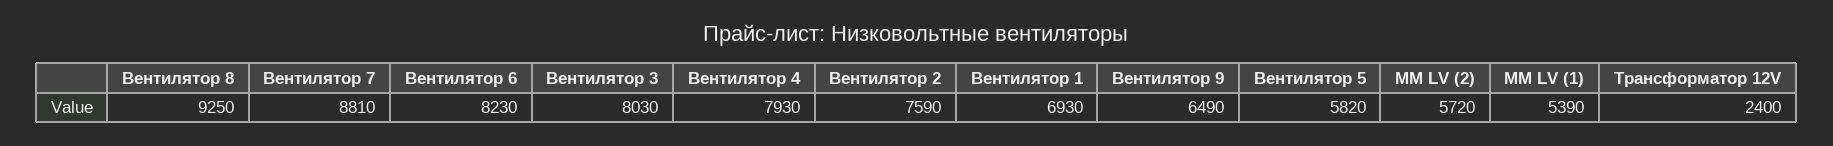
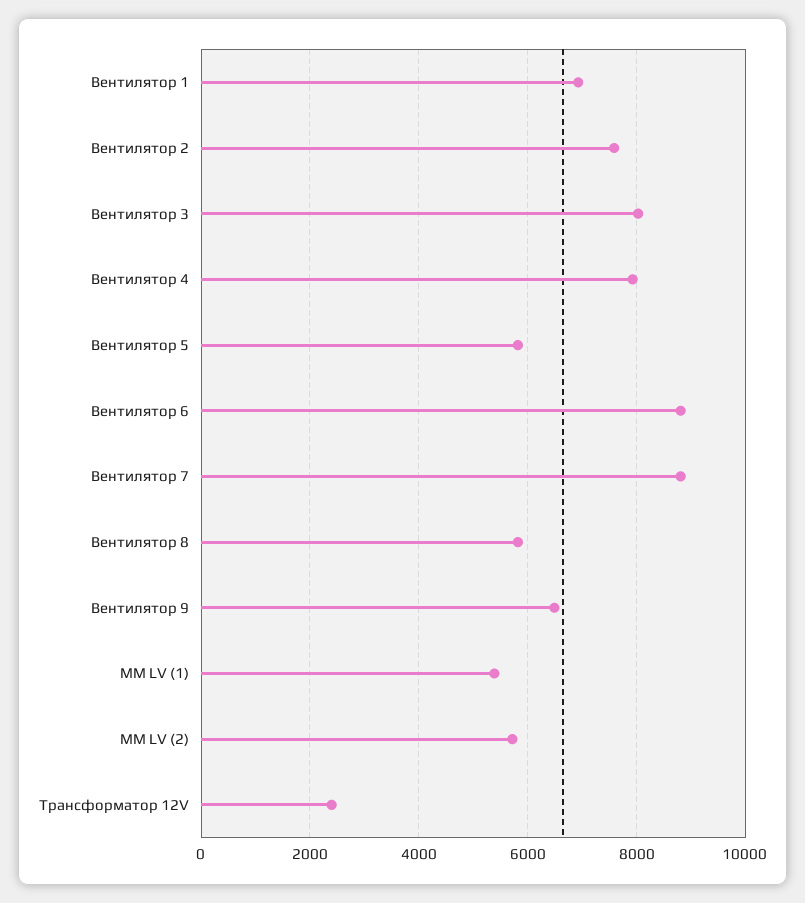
Вентилятор 8: 9250 -> 5800
Вентилятор 6: 8230 -> 8800

